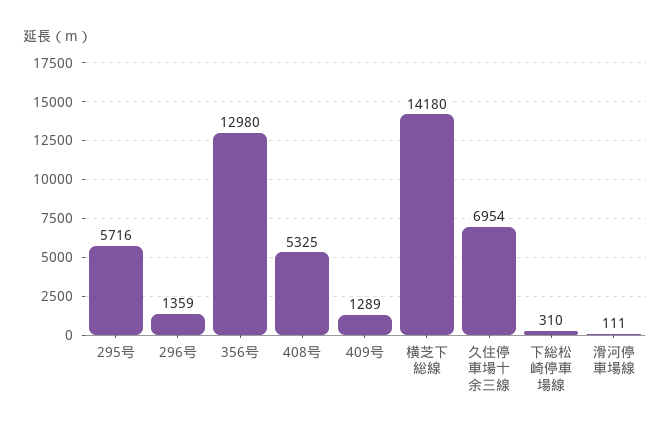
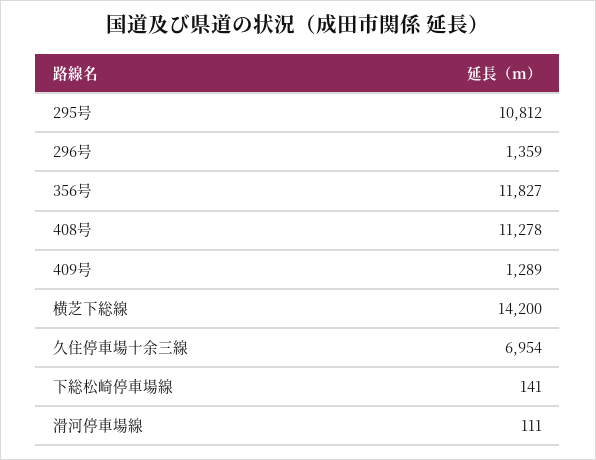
295号: 5716 -> 10812
356号: 12980 -> 11827
408号: 5325 -> 11278
横芝下総線: 14180 -> 14200
下総松崎停車場線: 310 -> 141

